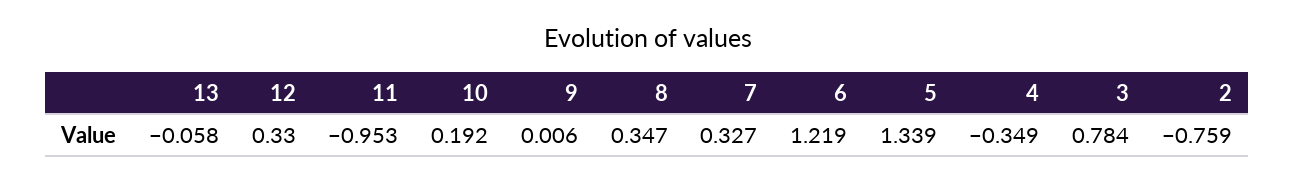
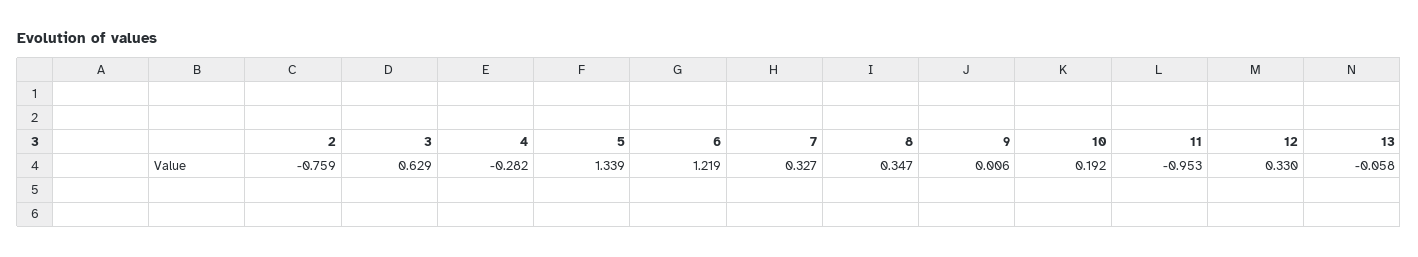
4: -0.349 -> -0.282
3: 0.784 -> 0.629

